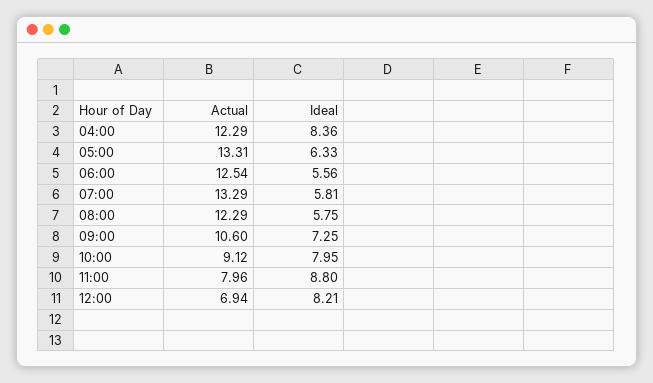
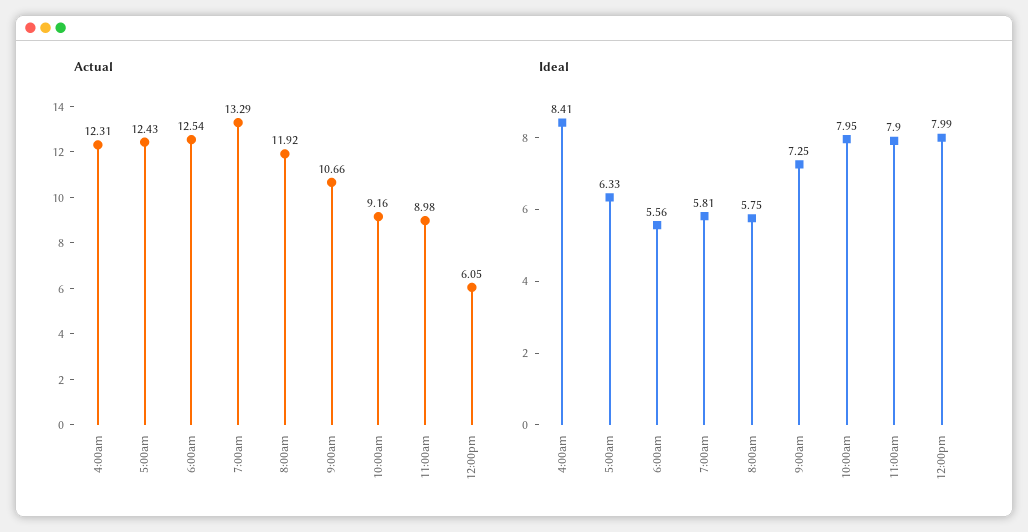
Actual, 04:00: 12.29 -> 12.31
Ideal, 04:00: 8.36 -> 8.41
Actual, 05:00: 13.31 -> 12.43
Actual, 08:00: 12.29 -> 11.92
Actual, 09:00: 10.6 -> 10.66
Actual, 10:00: 9.12 -> 9.16
Actual, 11:00: 7.96 -> 8.98
Ideal, 11:00: 8.8 -> 7.9
Actual, 12:00: 6.94 -> 6.05
Ideal, 12:00: 8.21 -> 7.99

